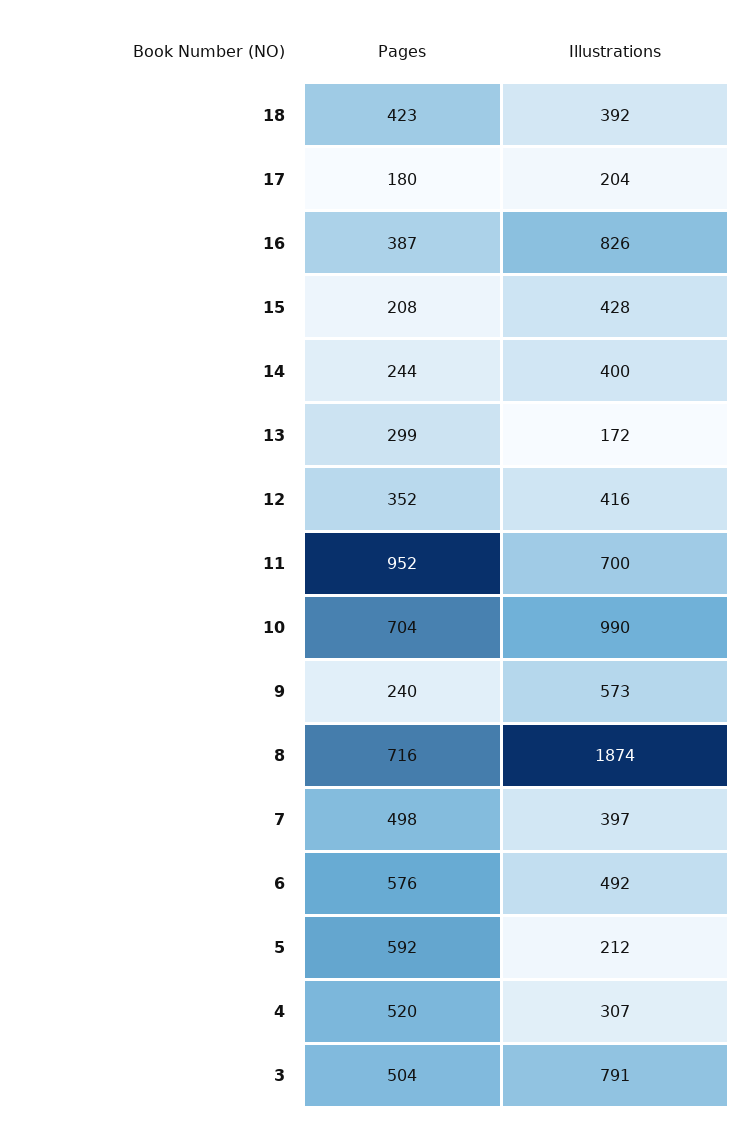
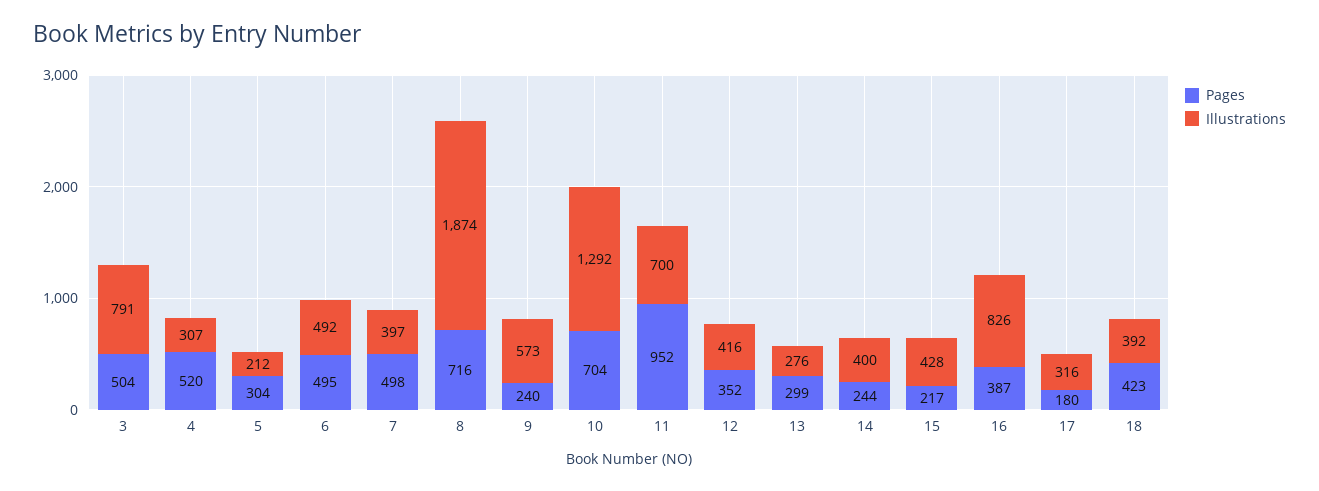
Illustrations, 17: 204 -> 316
Pages, 15: 208 -> 217
Illustrations, 13: 172 -> 276
Illustrations, 10: 990 -> 1292
Pages, 6: 576 -> 495
Pages, 5: 592 -> 304

